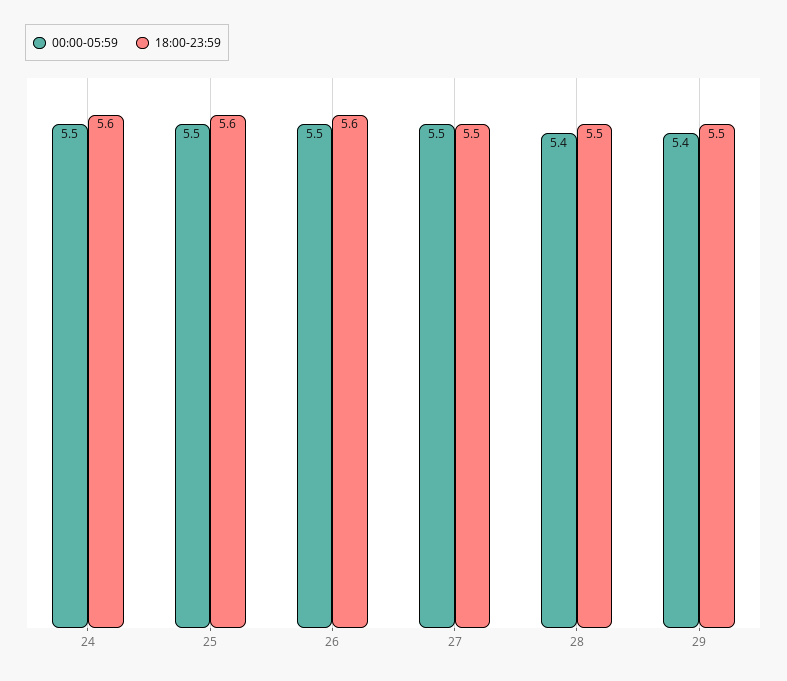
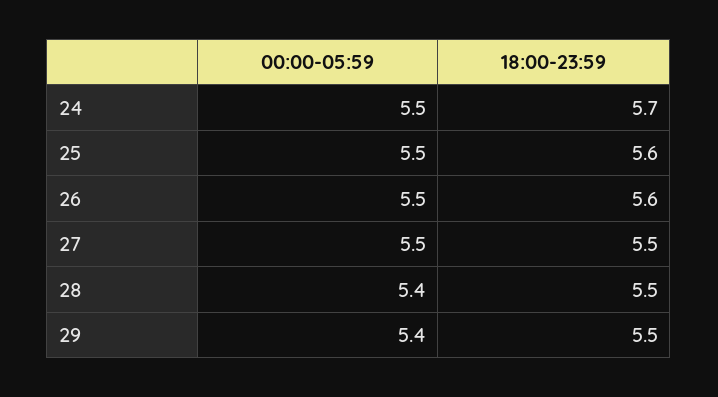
18:00-23:59, 24: 5.6 -> 5.7

